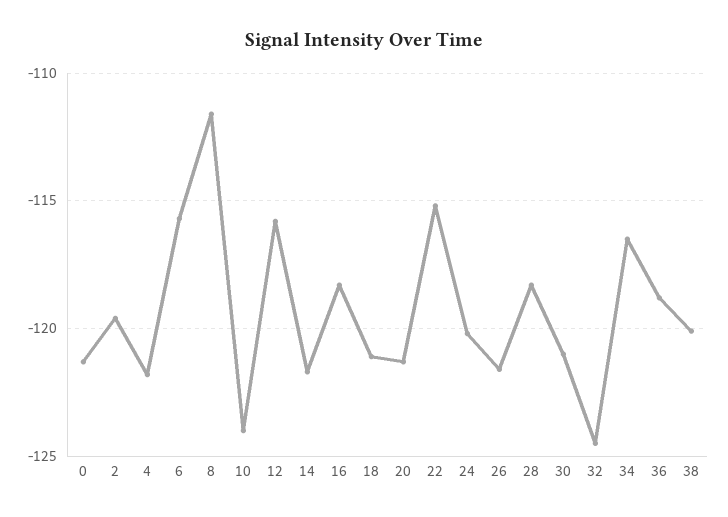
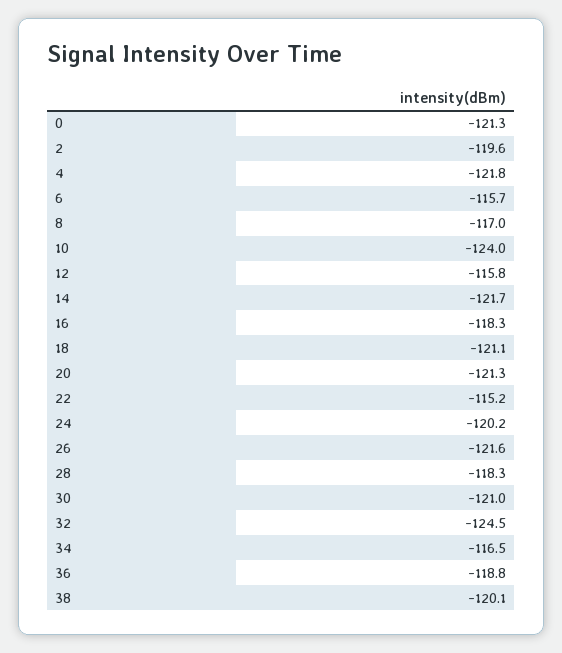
8: -111.5 -> -117

